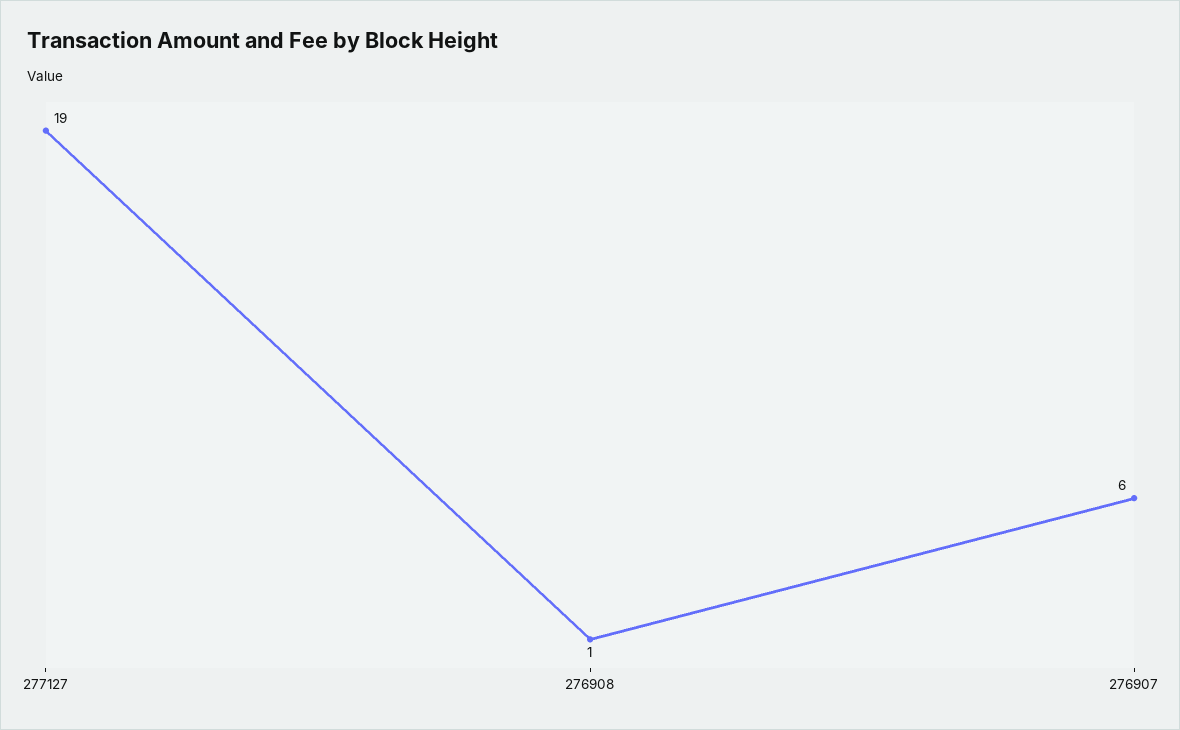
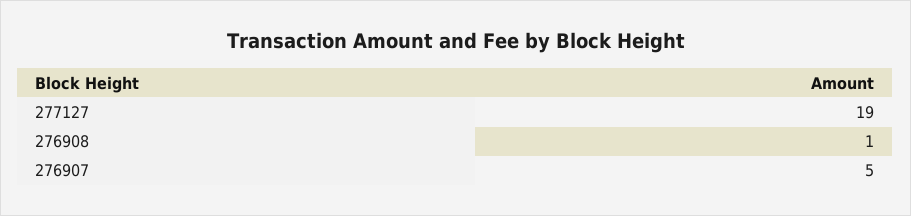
276907: 6 -> 5

